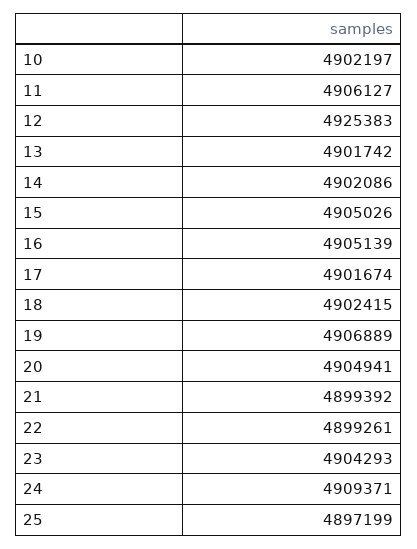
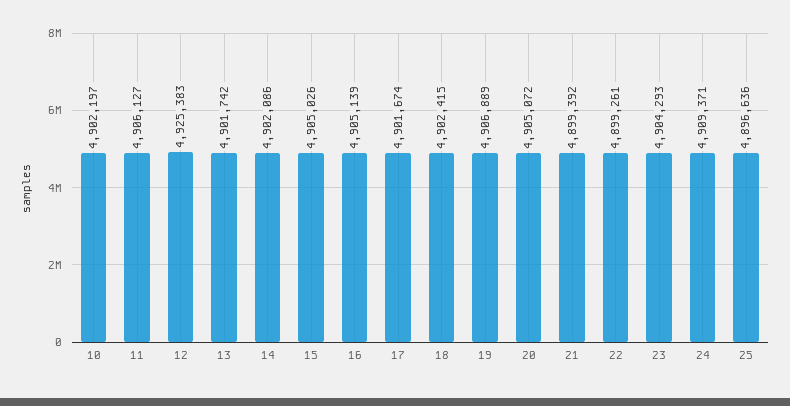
20: 4904941 -> 4905072
25: 4897199 -> 4896636

